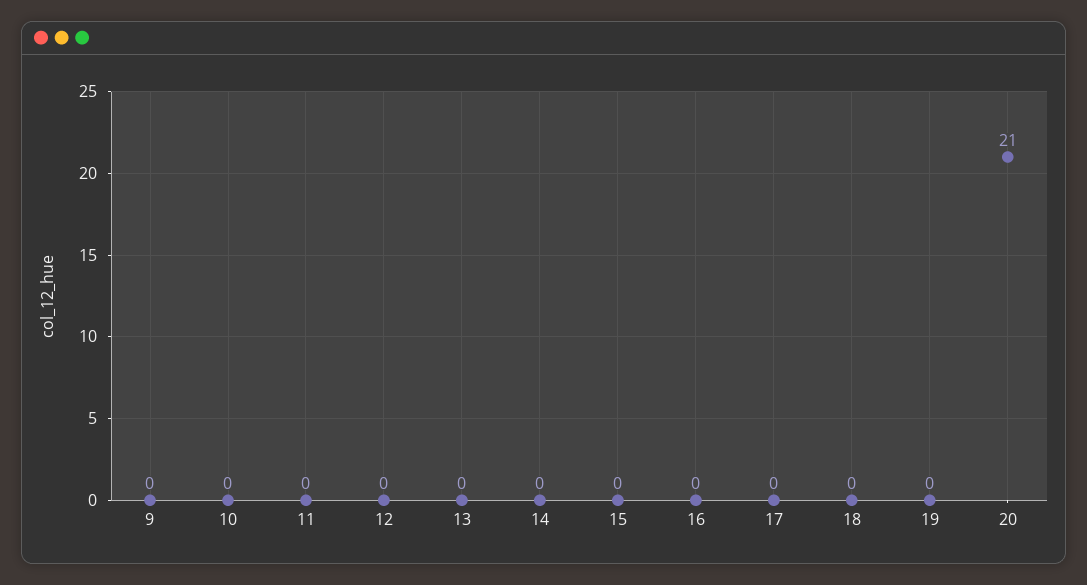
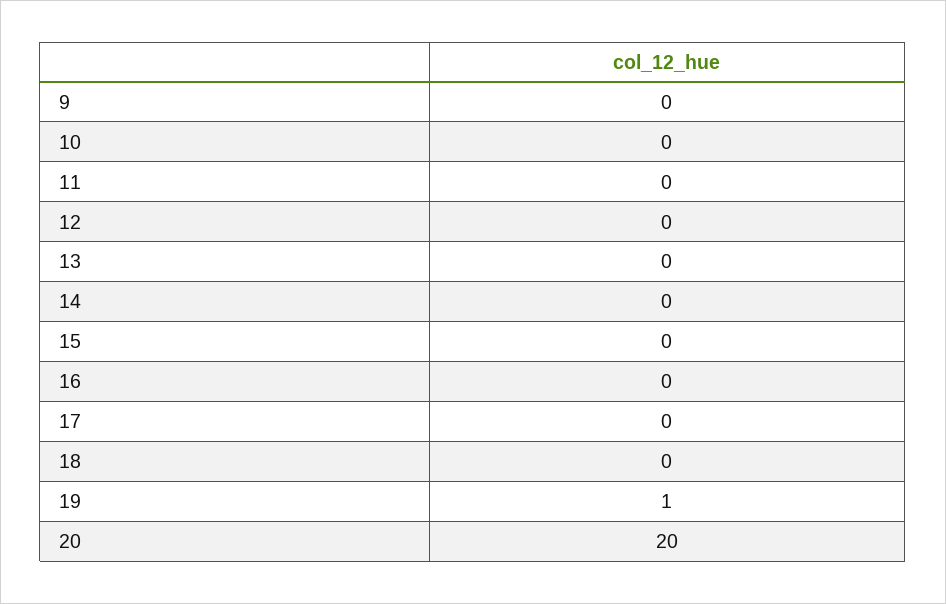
19: 0 -> 1
20: 21 -> 20

